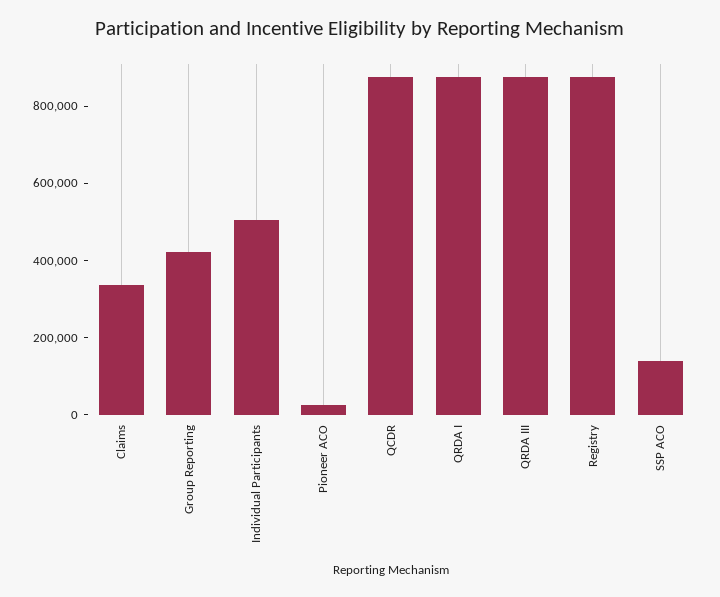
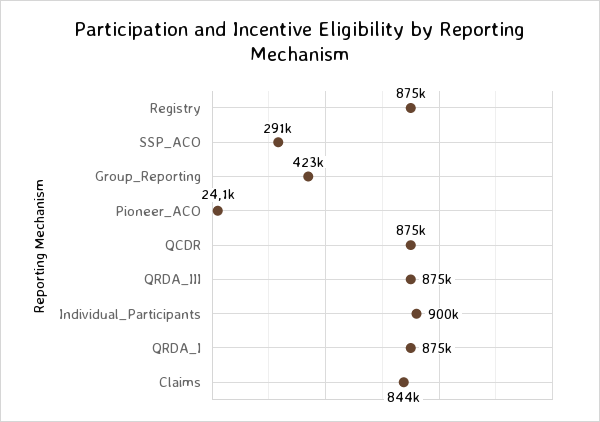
Claims: 350000 -> 844000
Individual Participants: 500000 -> 900000
SSP ACO: 150000 -> 291000

